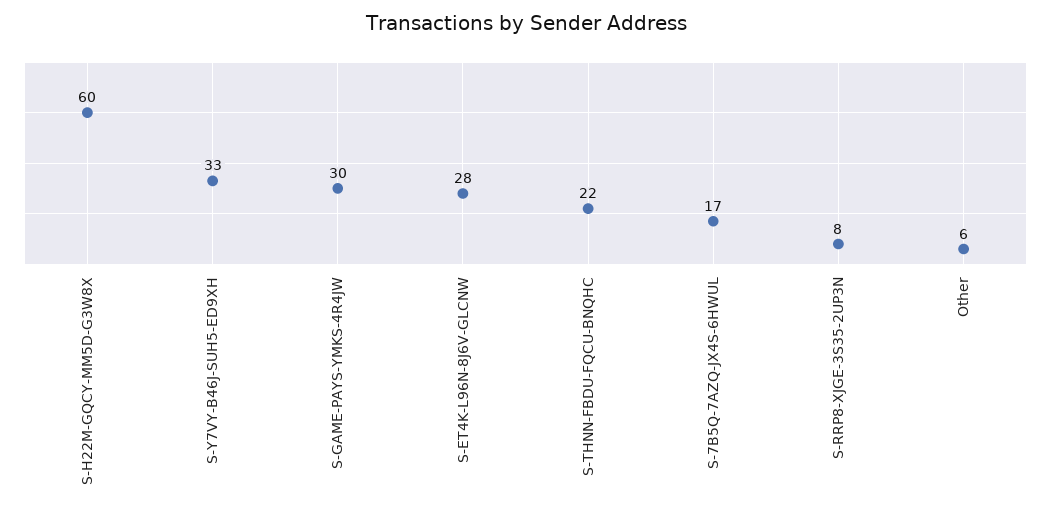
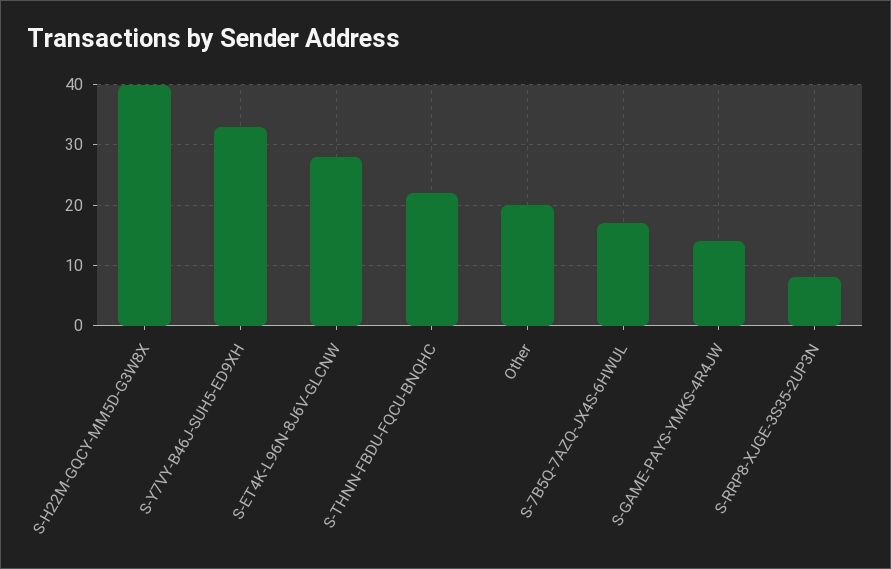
S-H22M-GQCY-MM5D-G3W8X: 60 -> 40
S-GAME-PAYS-YMKS-4R4JW: 30 -> 14
Other: 6 -> 20

